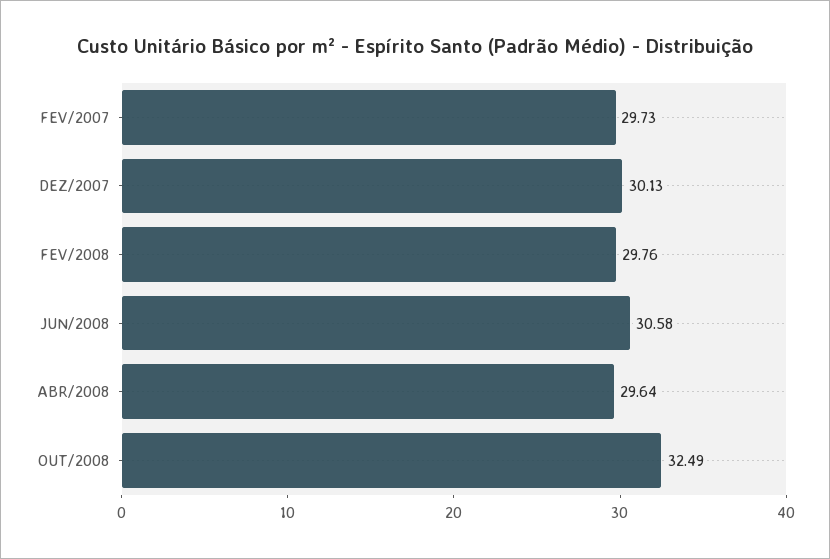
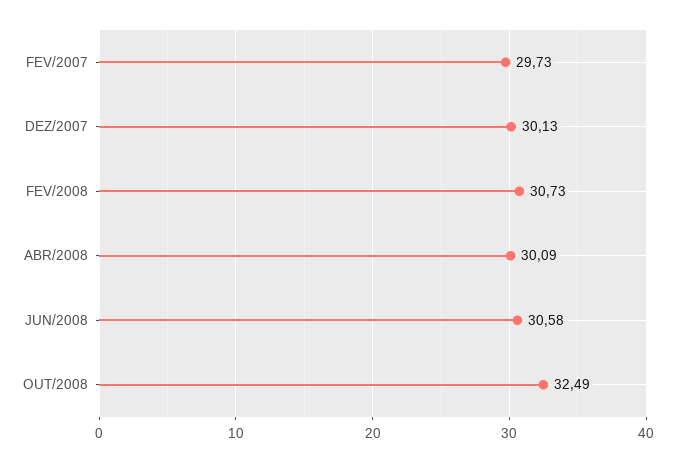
FEV/2008: 29.76 -> 30.73
ABR/2008: 29.64 -> 30.09

